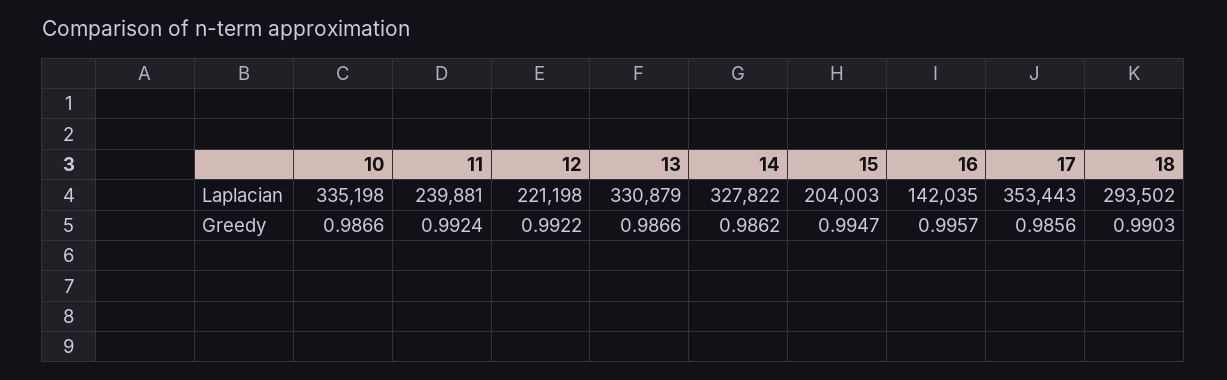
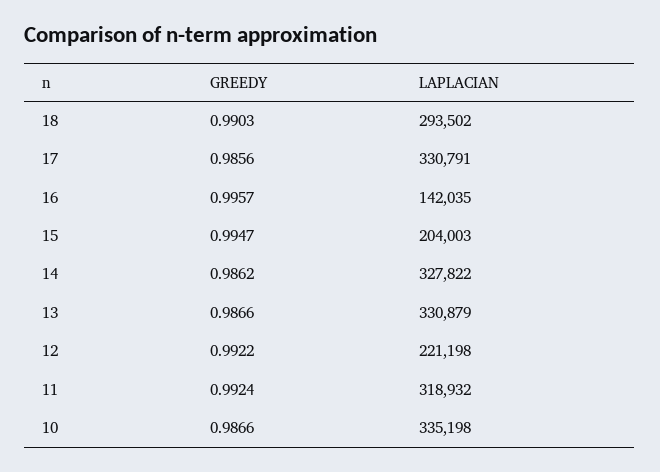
11, Laplacian: 239881 -> 318932
17, Laplacian: 353443 -> 330791

